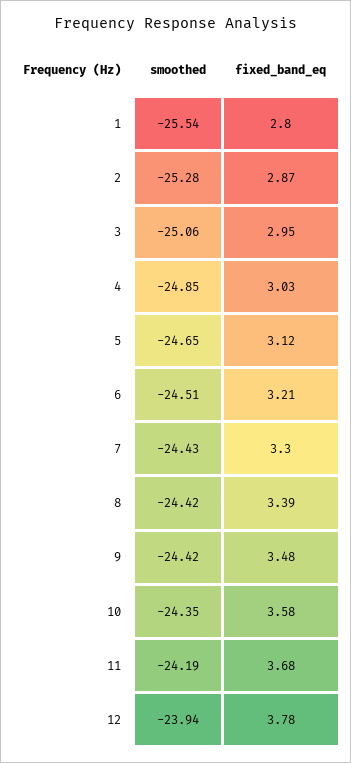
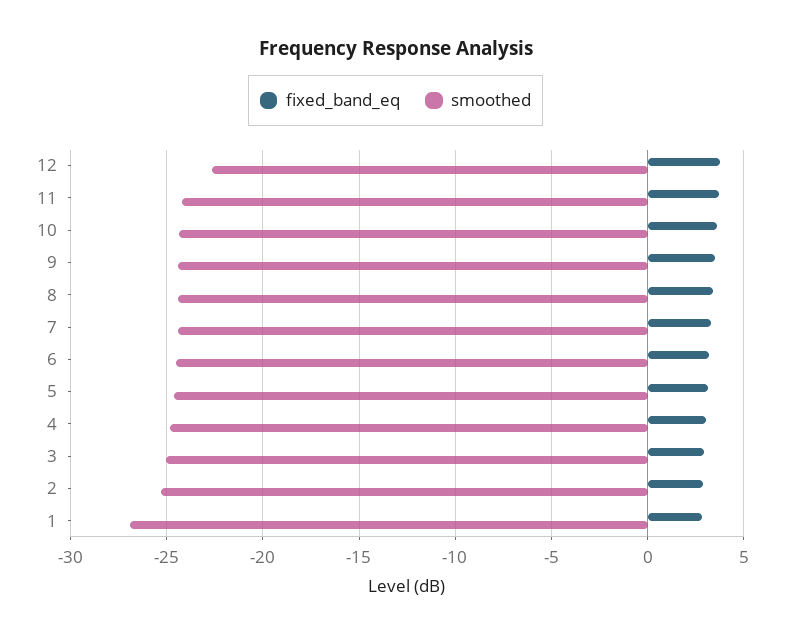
smoothed, 1: -25.54 -> -27
smoothed, 12: -23.94 -> -22.5

